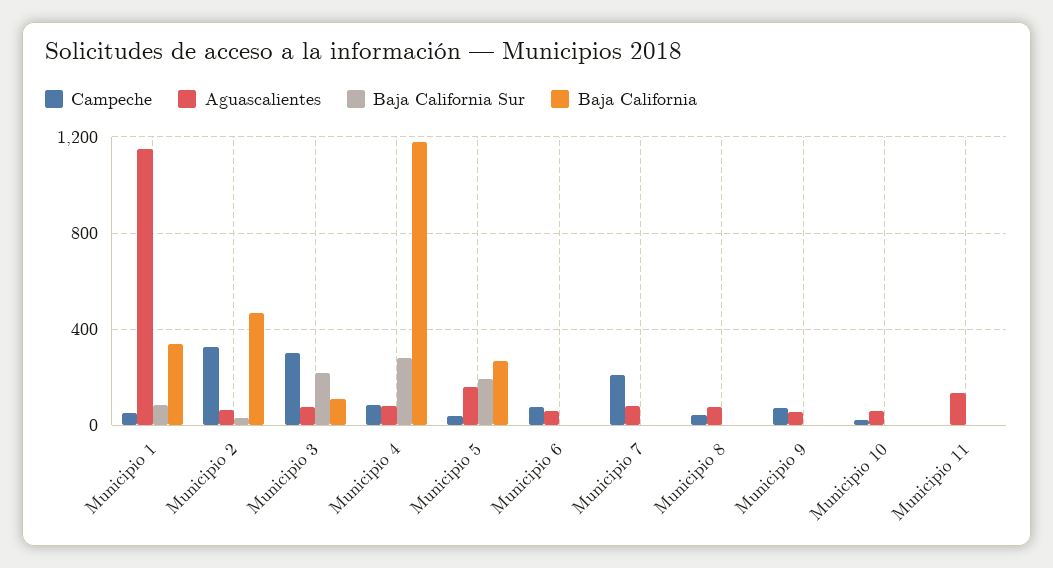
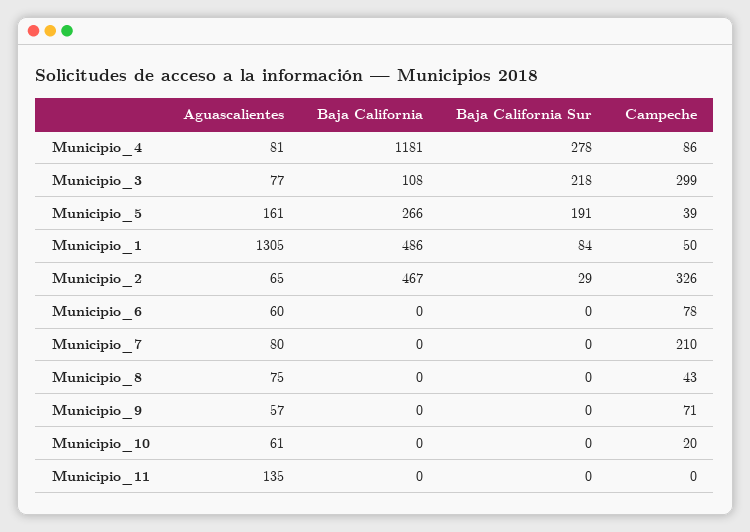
Aguascalientes, Municipio 1: 1150 -> 1305
Baja California, Municipio 1: 350 -> 486

